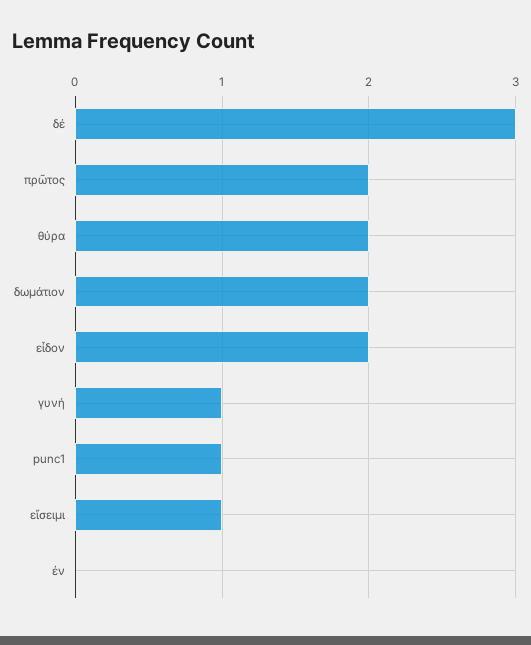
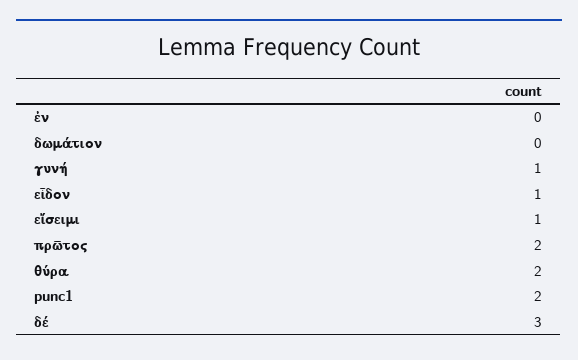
δωμάτιον: 2 -> 0
εἶδον: 2 -> 1
punc1: 1 -> 2

